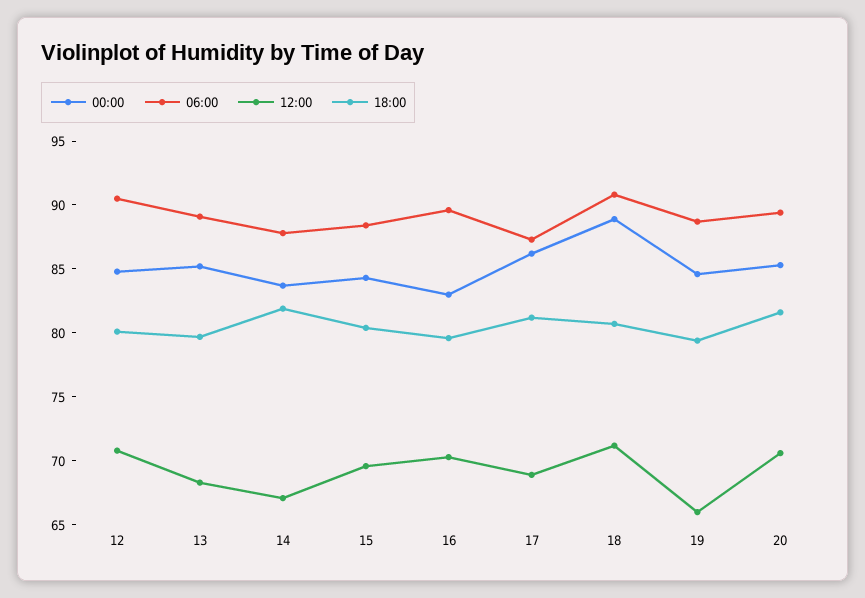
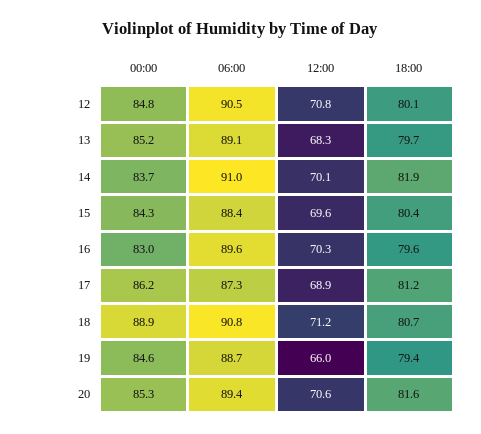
06:00, 14: 88 -> 91
12:00, 14: 67 -> 70.1

